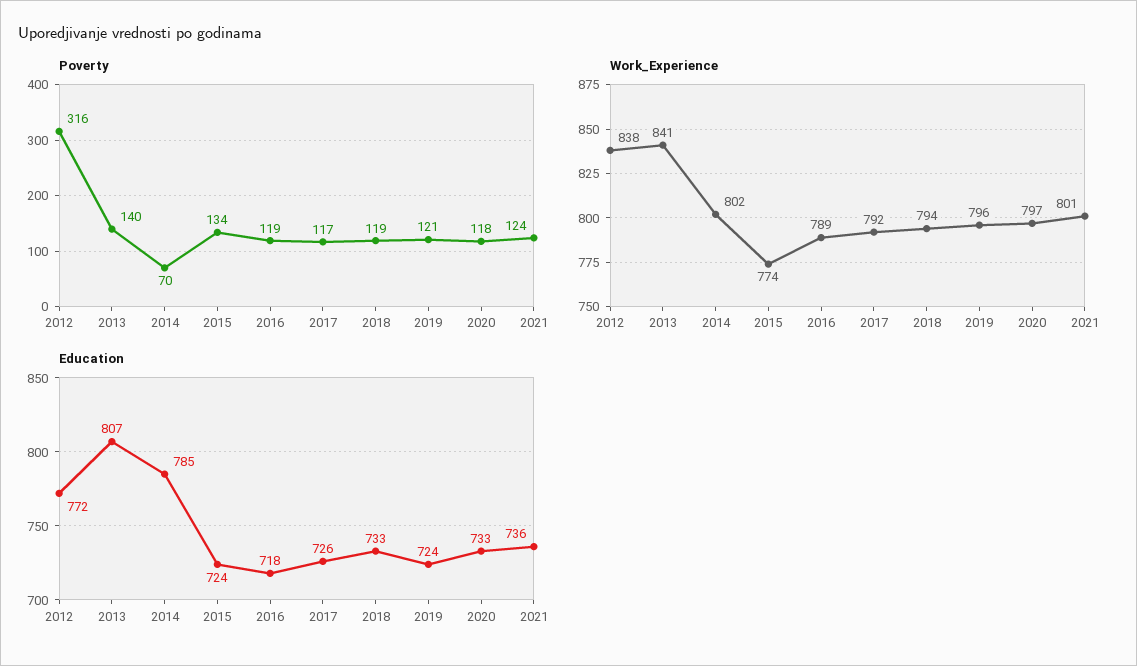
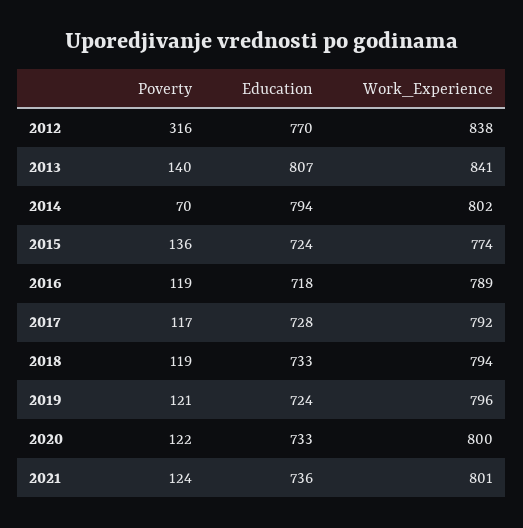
Poverty, 2015: 134 -> 136
Poverty, 2020: 118 -> 122
Work_Experience, 2020: 797 -> 800
Education, 2012: 772 -> 770
Education, 2014: 785 -> 794
Education, 2017: 726 -> 728

